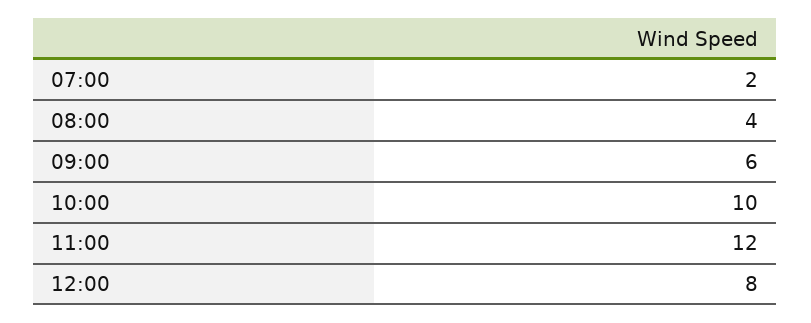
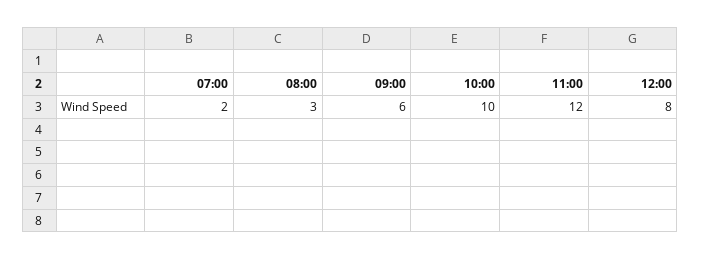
08:00: 4 -> 3

